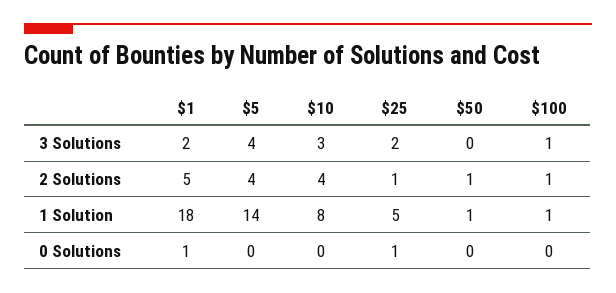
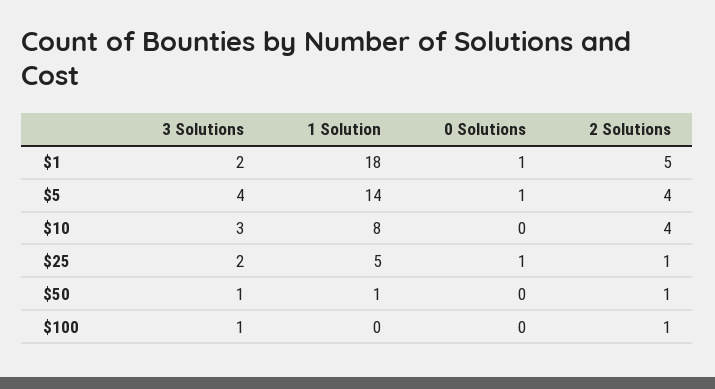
$50, 3 Solutions: 0 -> 1
$100, 1 Solution: 1 -> 0
$5, 0 Solutions: 0 -> 1

